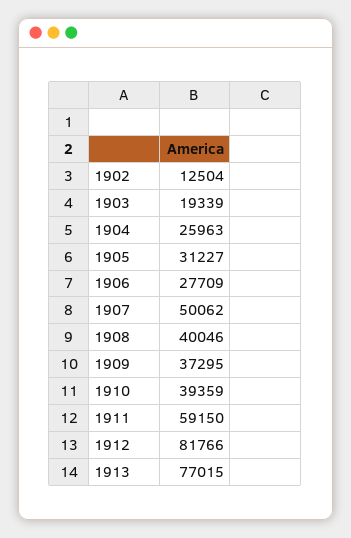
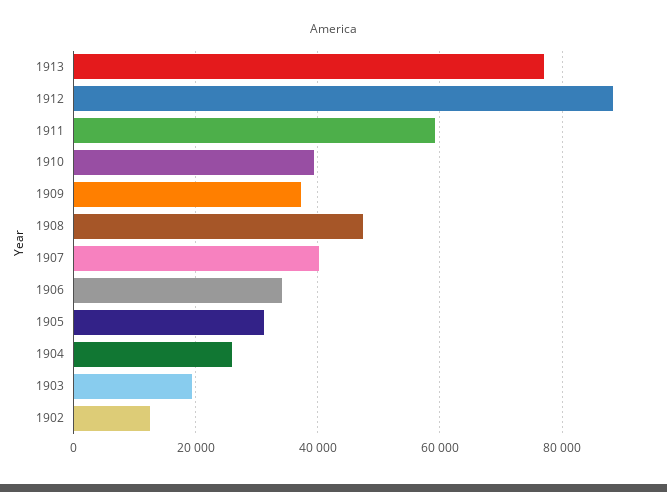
1906: 27709 -> 34000
1907: 50062 -> 40000
1908: 40046 -> 48000
1912: 81766 -> 88000

